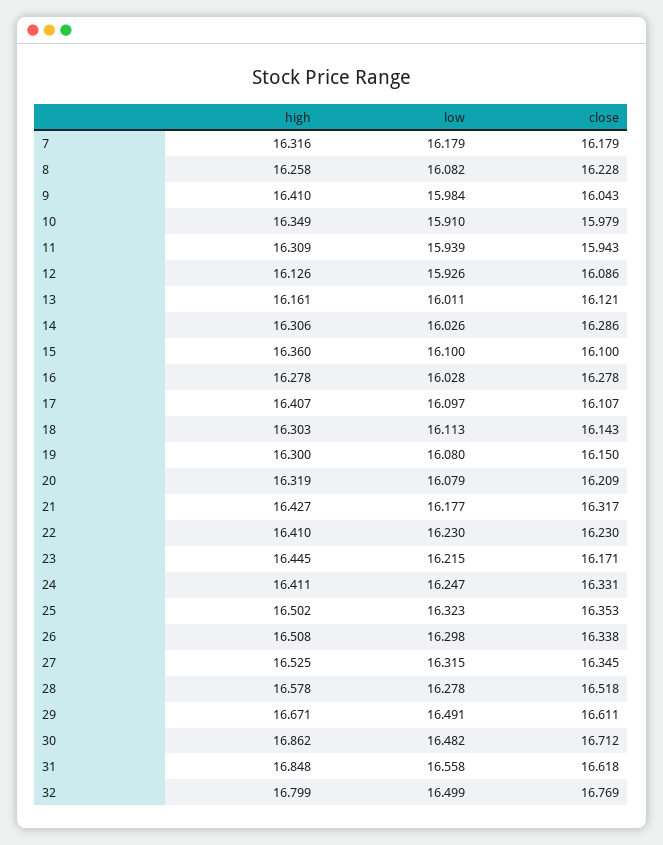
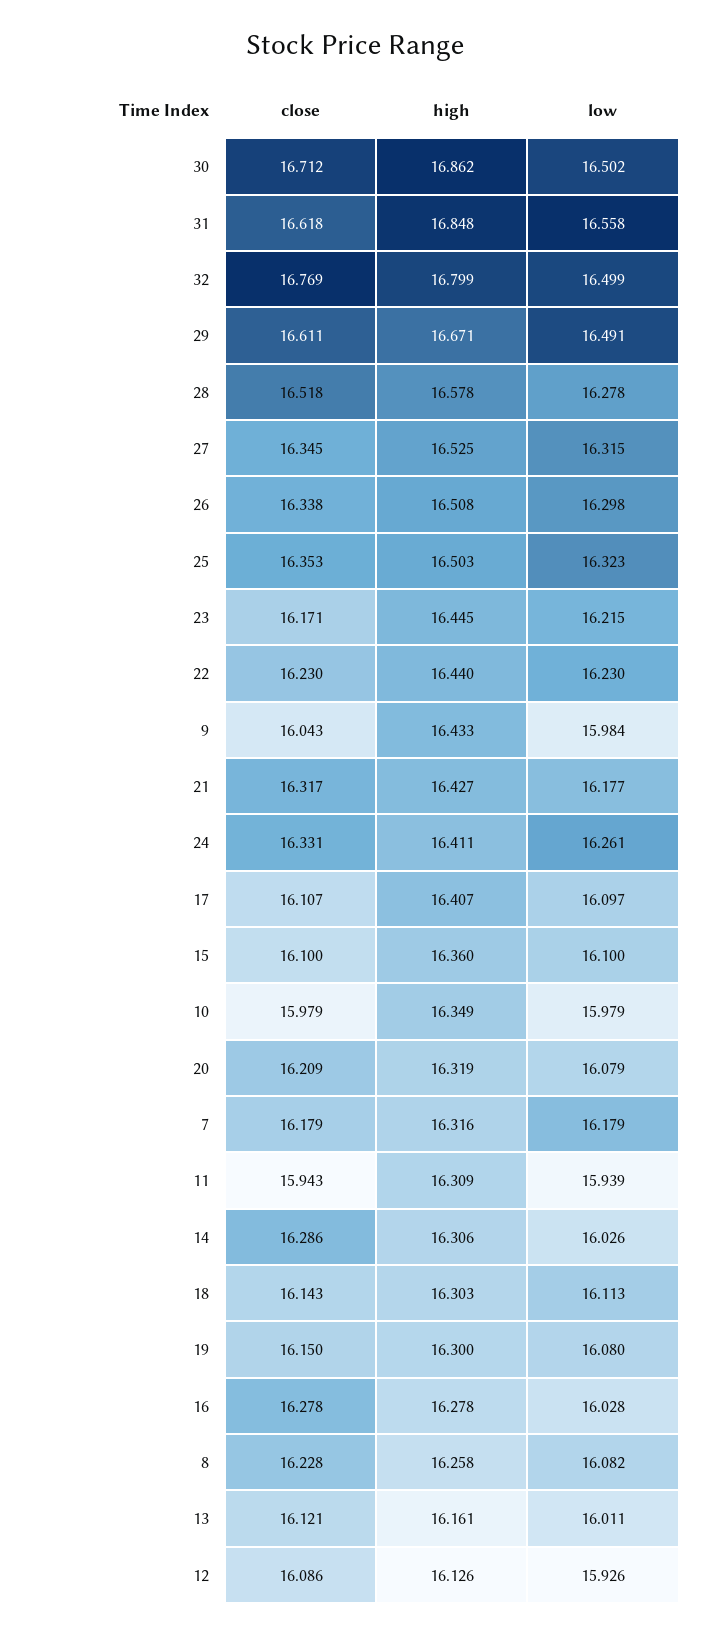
high, 9: 16.41 -> 16.433
low, 10: 15.91 -> 15.979
high, 22: 16.41 -> 16.44
low, 24: 16.247 -> 16.261
high, 25: 16.502 -> 16.503
low, 30: 16.482 -> 16.502

